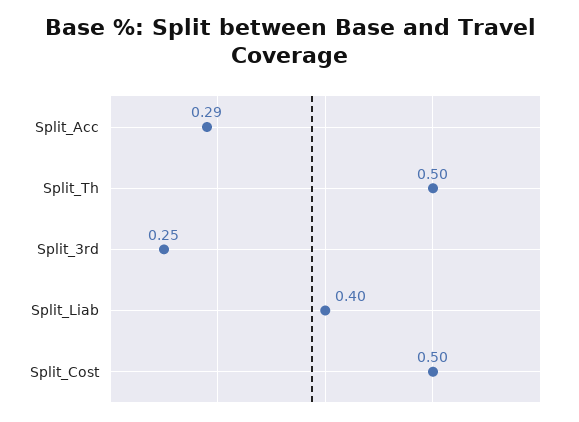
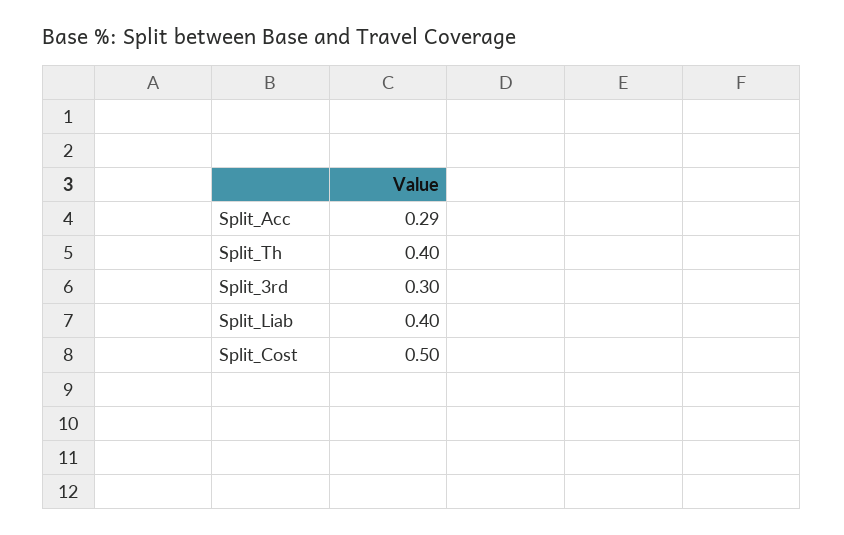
Split_Th: 0.5 -> 0.4
Split_3rd: 0.25 -> 0.3

